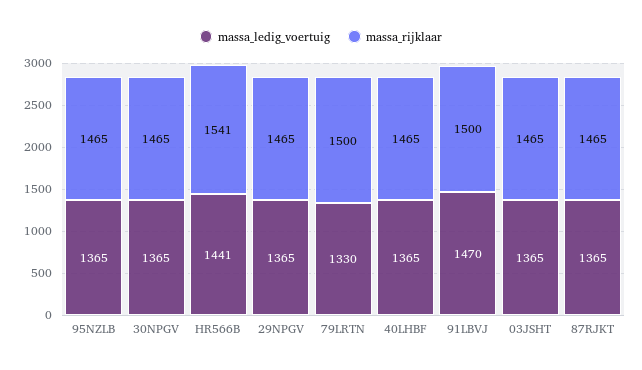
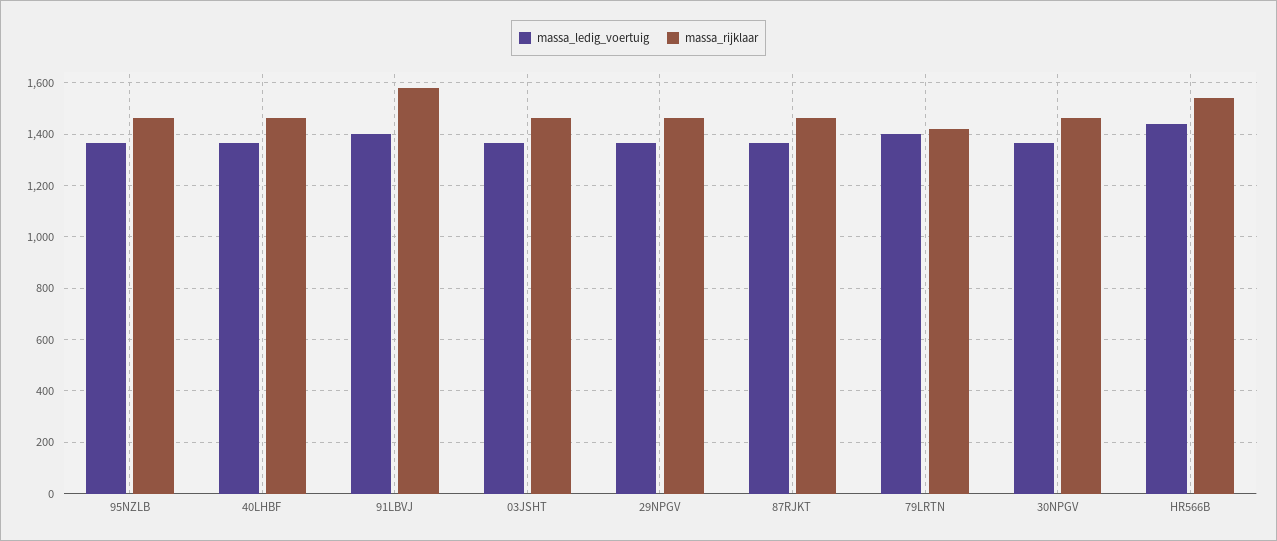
massa_ledig_voertuig, 79LRTN: 1330 -> 1400
massa_rijklaar, 79LRTN: 1500 -> 1425
massa_ledig_voertuig, 91LBVJ: 1470 -> 1400
massa_rijklaar, 91LBVJ: 1500 -> 1575

